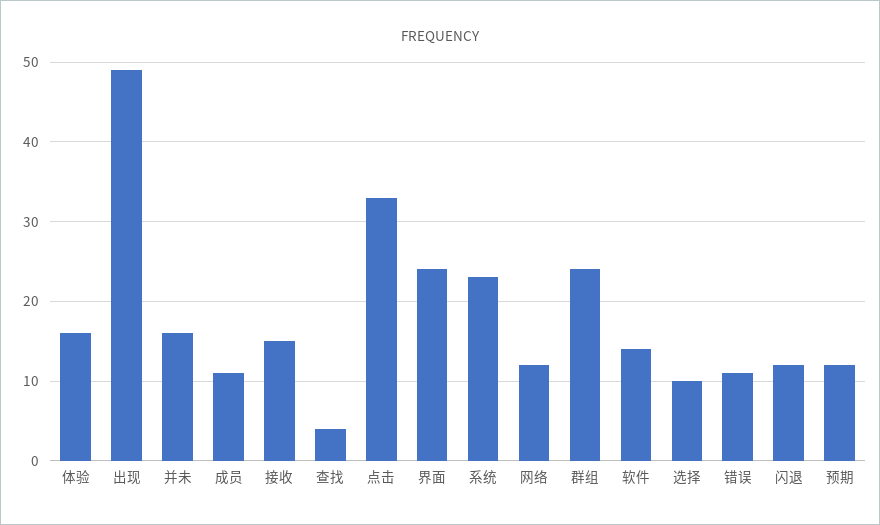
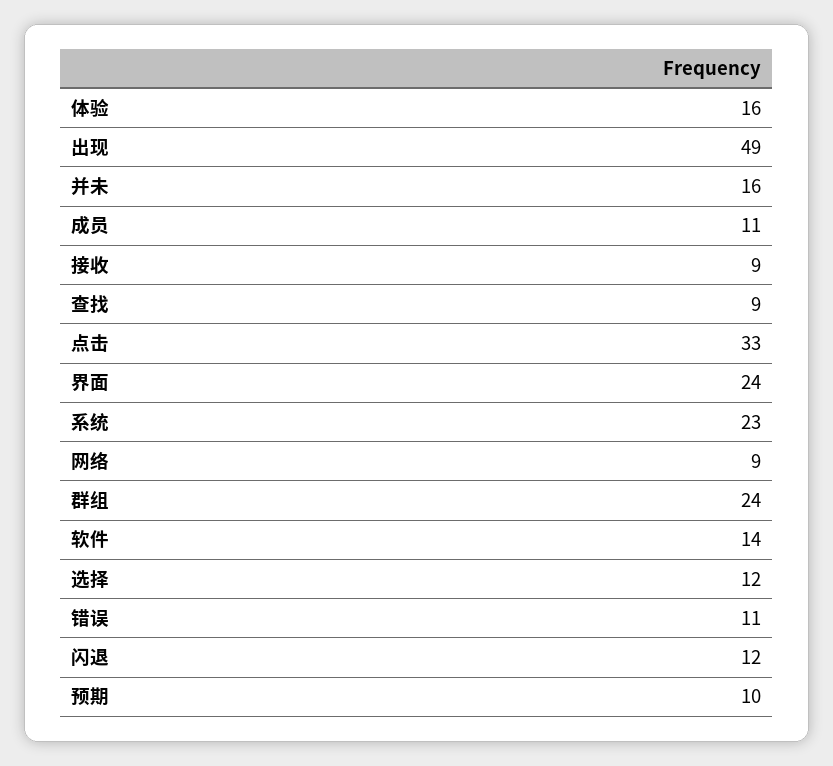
接收: 15 -> 9
查找: 4 -> 9
网络: 12 -> 9
选择: 10 -> 12
预期: 12 -> 10

